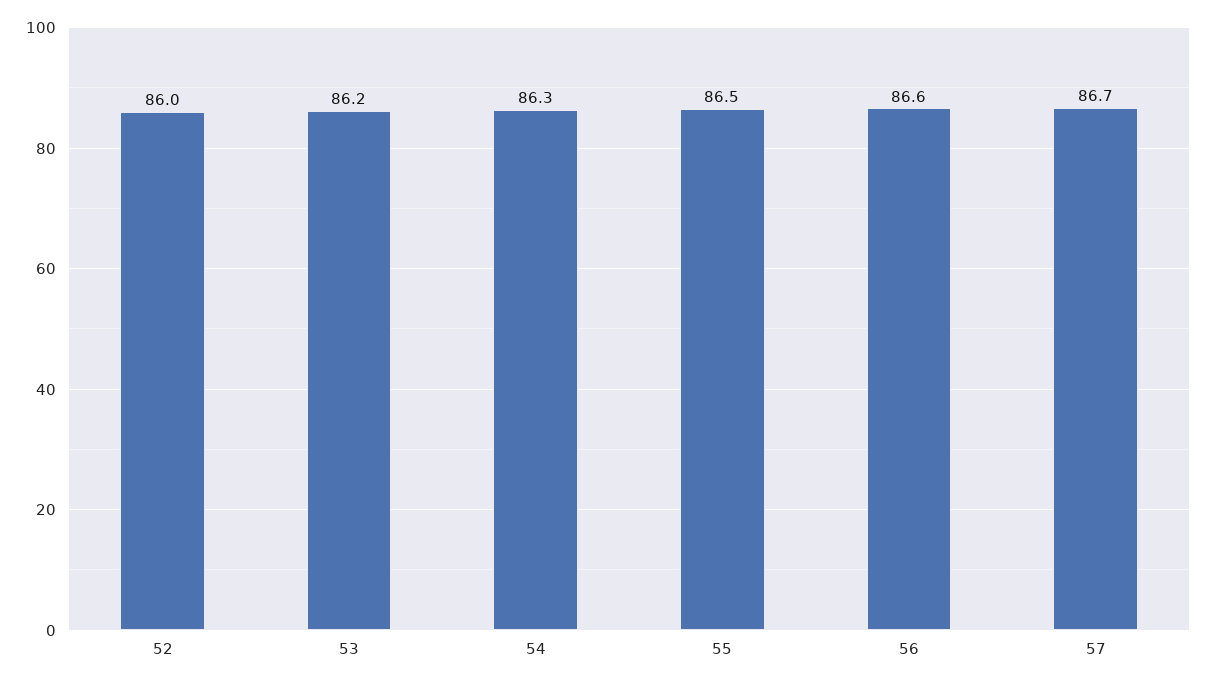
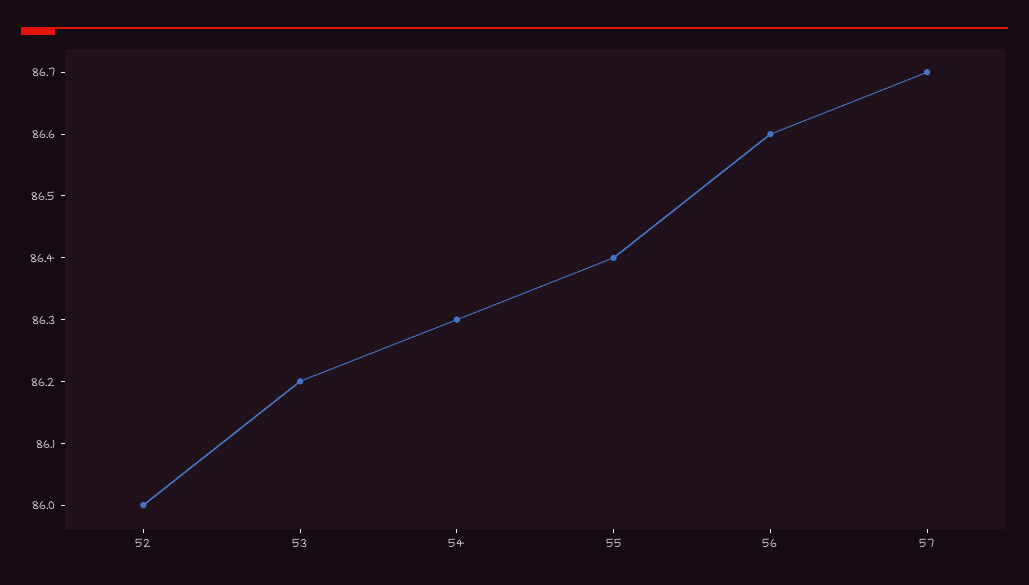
55: 86.5 -> 86.4

